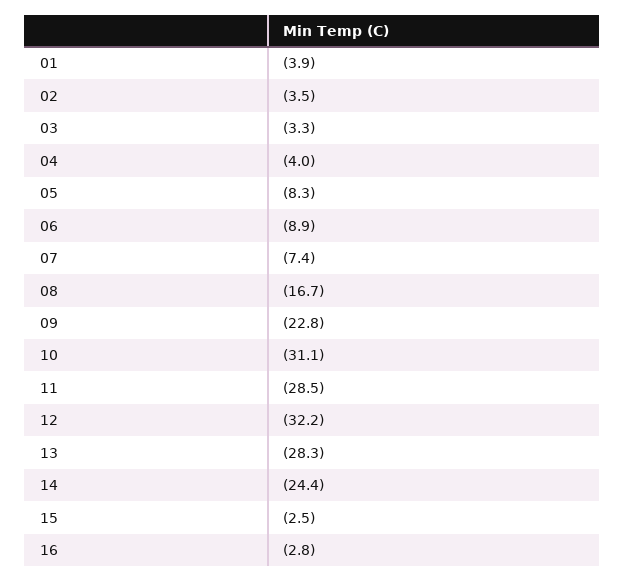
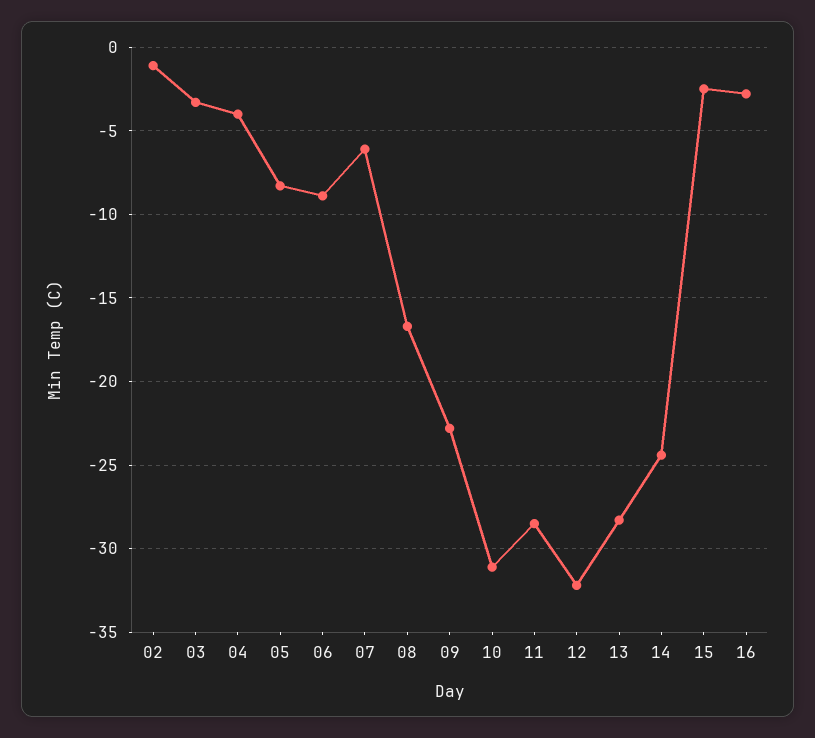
01: -3.9 -> none
02: -3.5 -> -1
07: -7.4 -> -6

